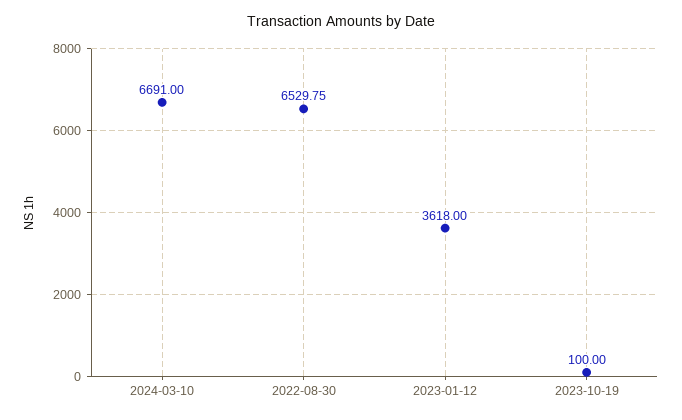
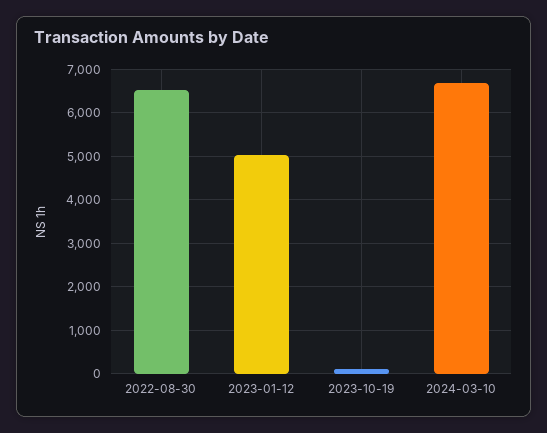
2023-01-12: 3618 -> 5000

